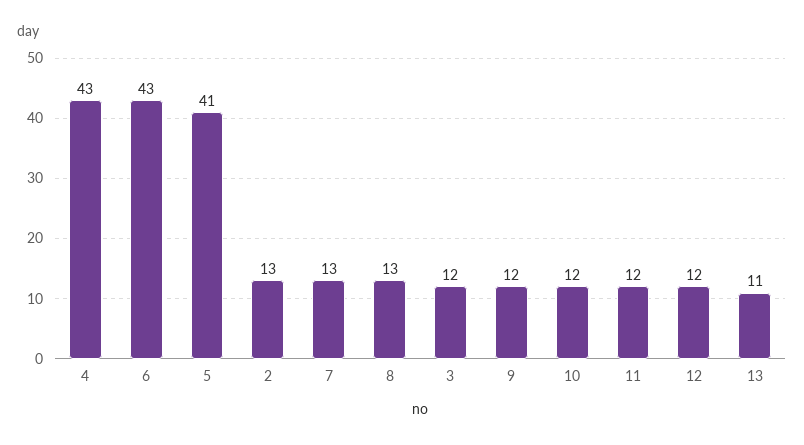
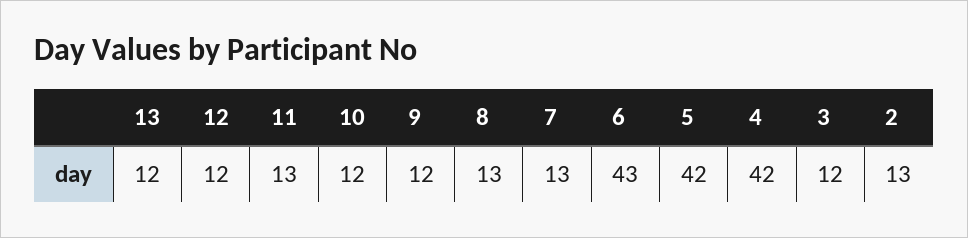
4: 43 -> 42
5: 41 -> 42
11: 12 -> 13
13: 11 -> 12

